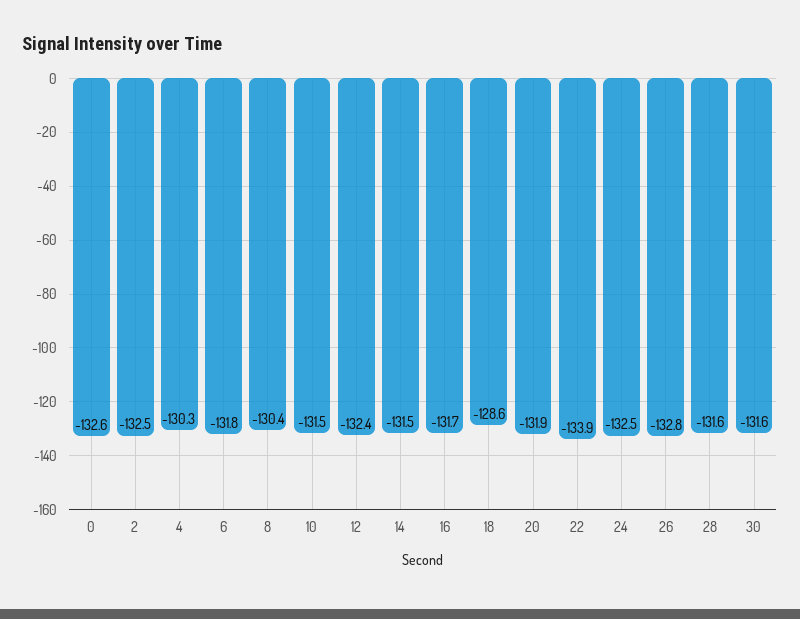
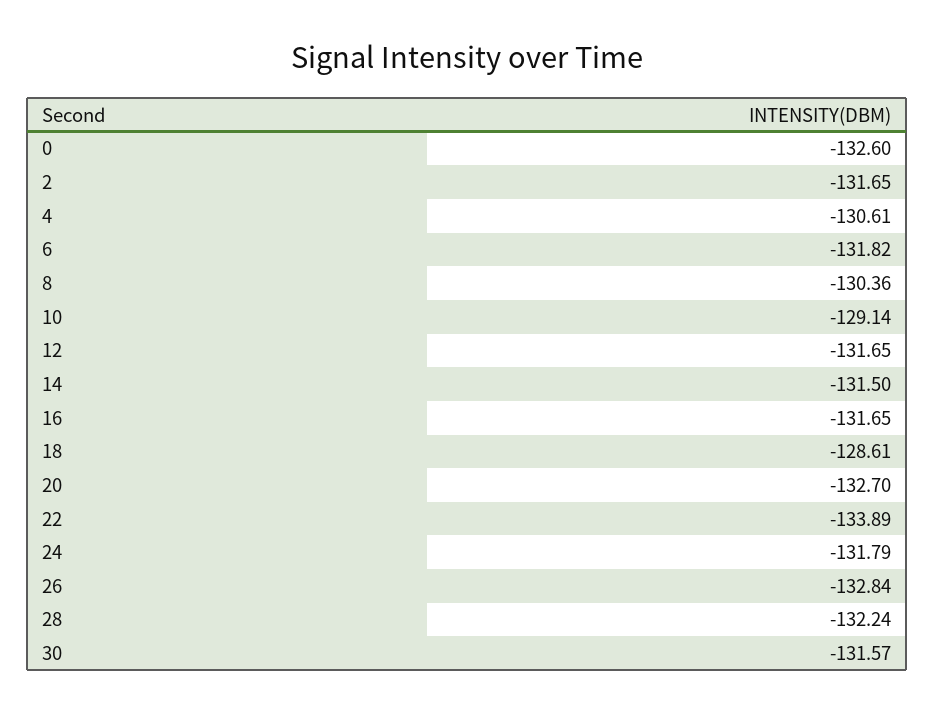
2: -132.5 -> -131.65
4: -130.3 -> -130.61
10: -131.5 -> -129.14
12: -132.4 -> -131.65
20: -131.9 -> -132.7
24: -132.5 -> -131.79
28: -131.6 -> -132.24

